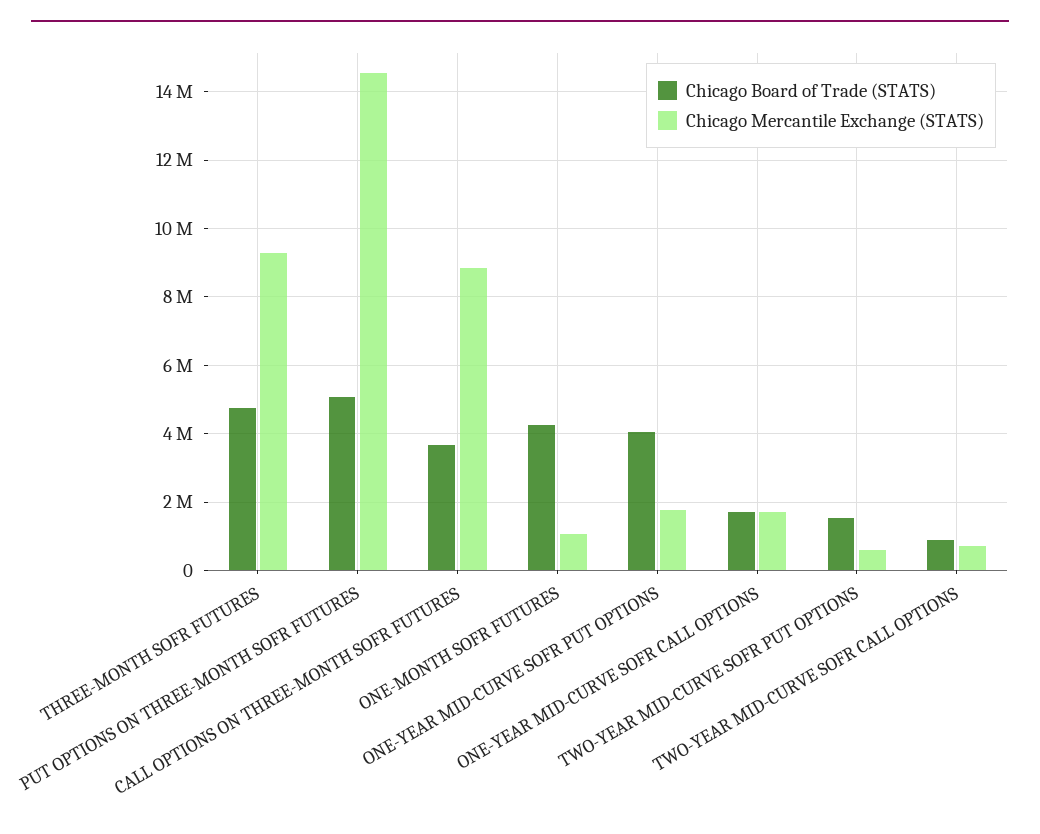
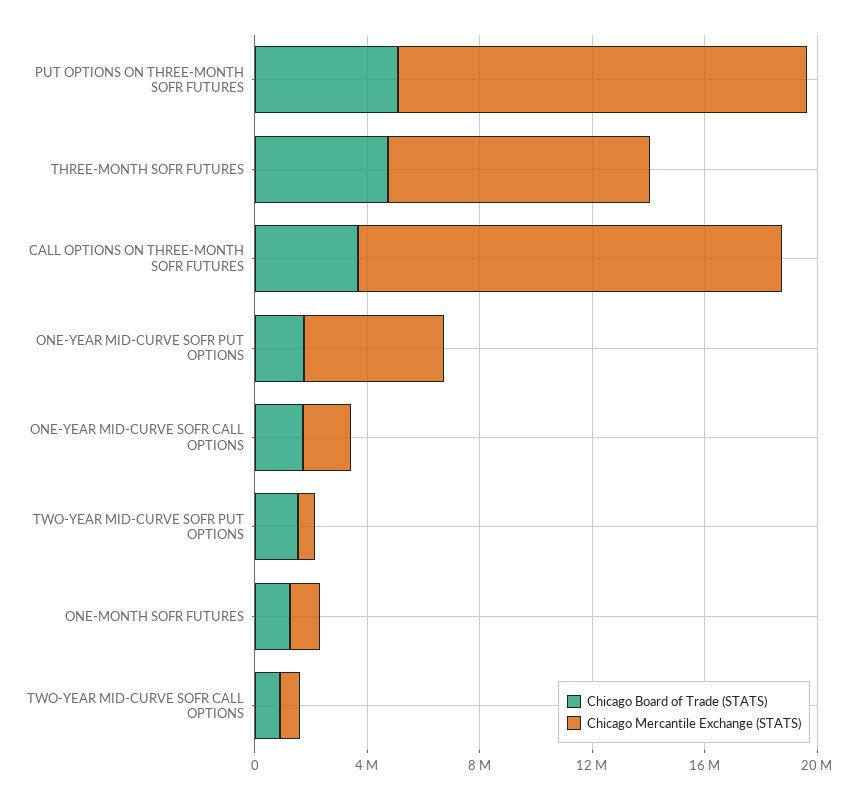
Chicago Mercantile Exchange (STATS), CALL OPTIONS ON THREE-MONTH SOFR FUTURES: 8800000 -> 15000000
Chicago Board of Trade (STATS), ONE-MONTH SOFR FUTURES: 4200000 -> 1000000
Chicago Board of Trade (STATS), ONE-YEAR MID-CURVE SOFR PUT OPTIONS: 4000000 -> 2000000
Chicago Mercantile Exchange (STATS), ONE-YEAR MID-CURVE SOFR PUT OPTIONS: 1800000 -> 5000000

